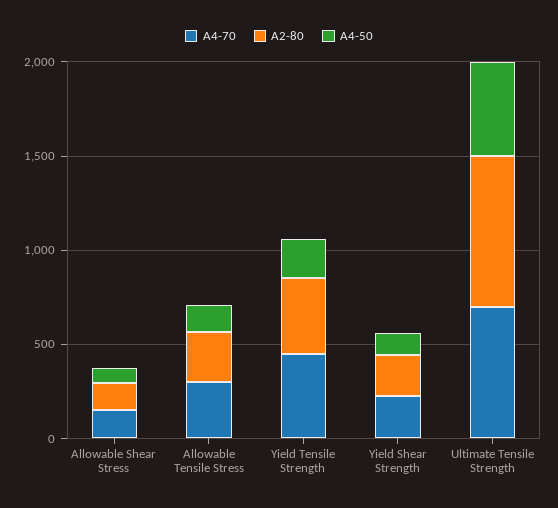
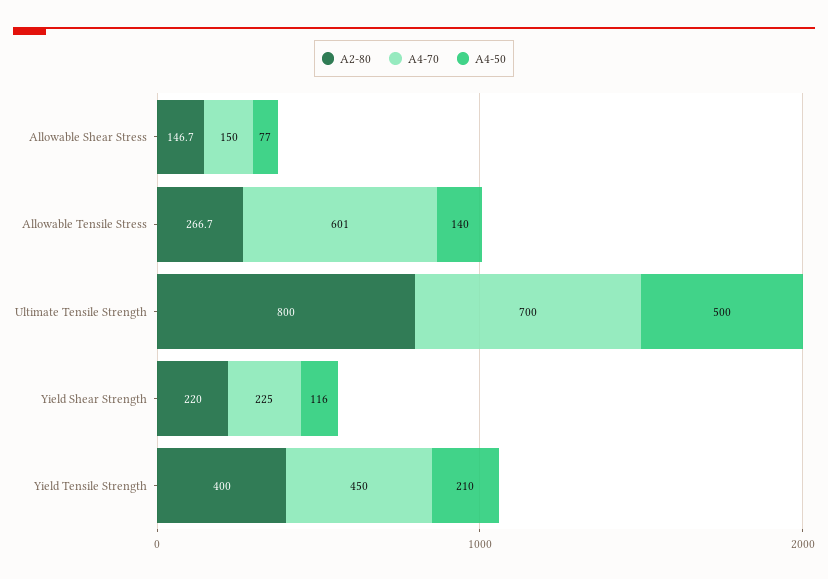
A4-70, Allowable Tensile Stress: 300 -> 601

